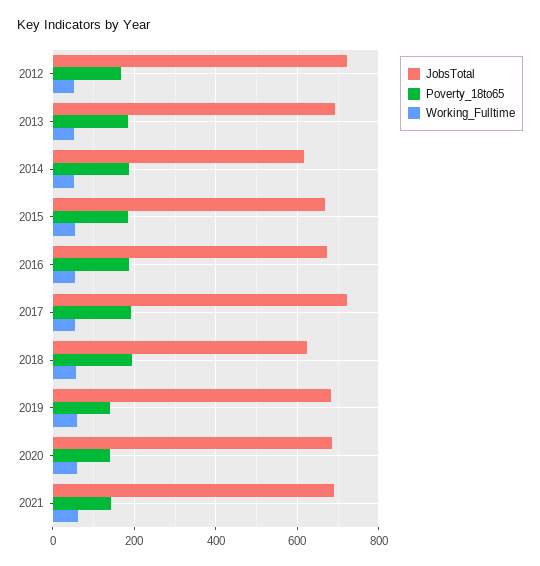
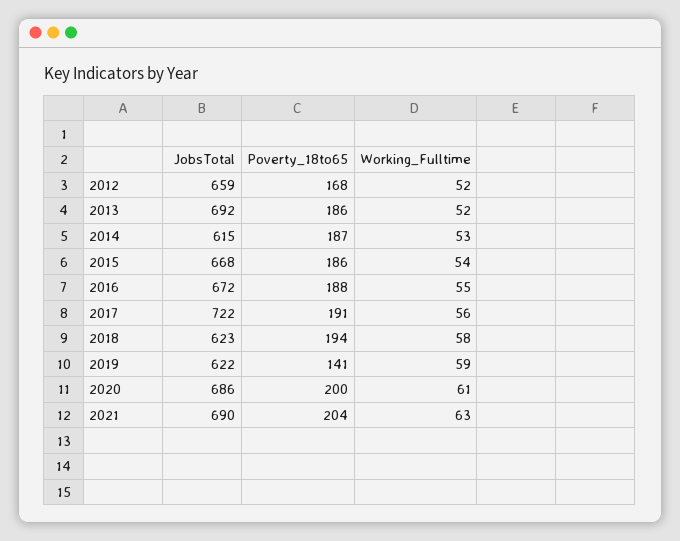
JobsTotal, 2012: 720 -> 659
JobsTotal, 2019: 680 -> 622
Poverty_18to65, 2020: 140 -> 200
Poverty_18to65, 2021: 140 -> 204

